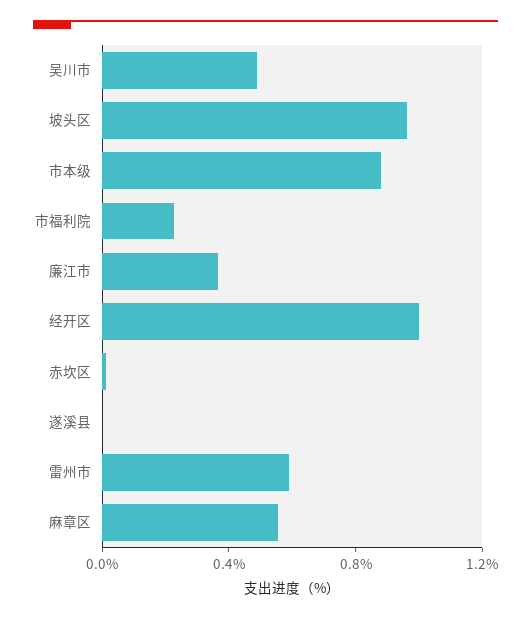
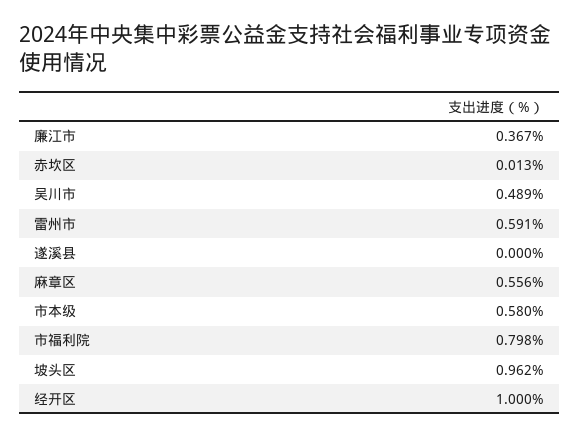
市本级: 0.9 -> 0.58
市福利院: 0.2 -> 0.798

